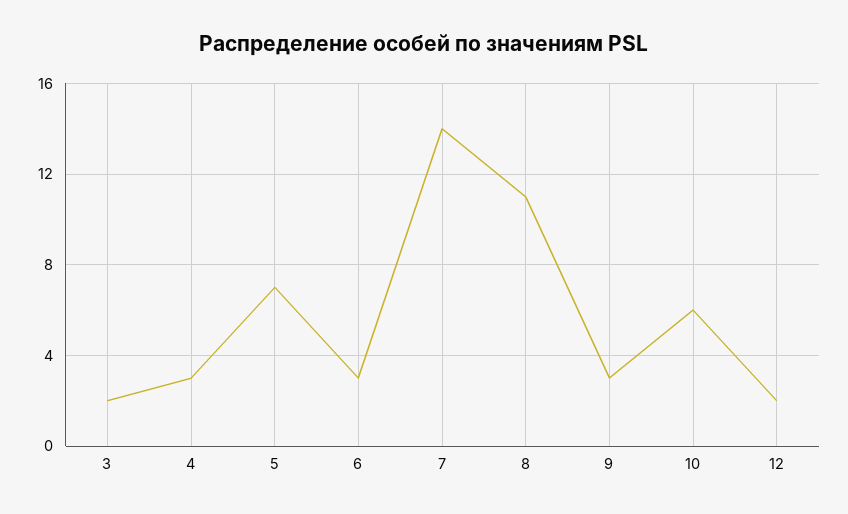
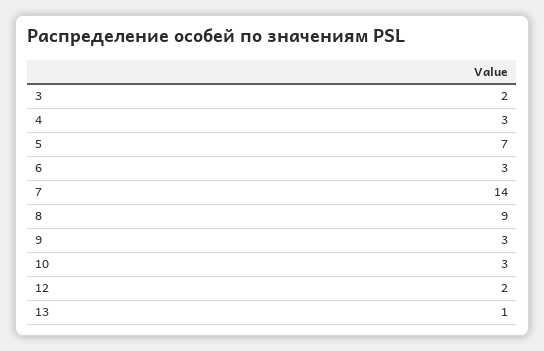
8: 11 -> 9
10: 6 -> 3
13: none -> 1

